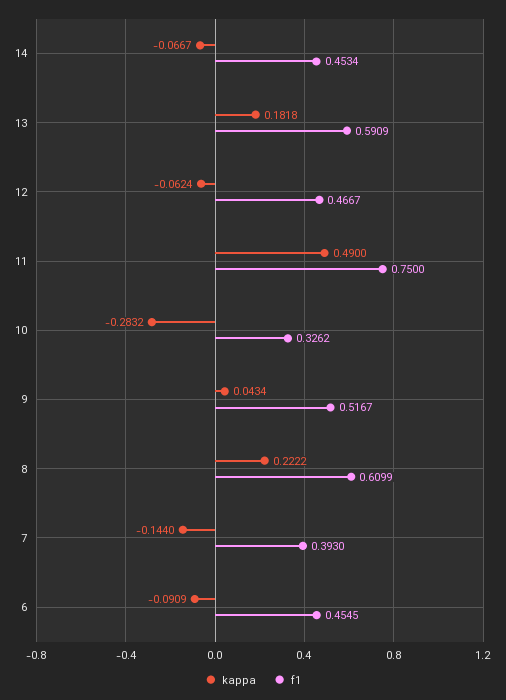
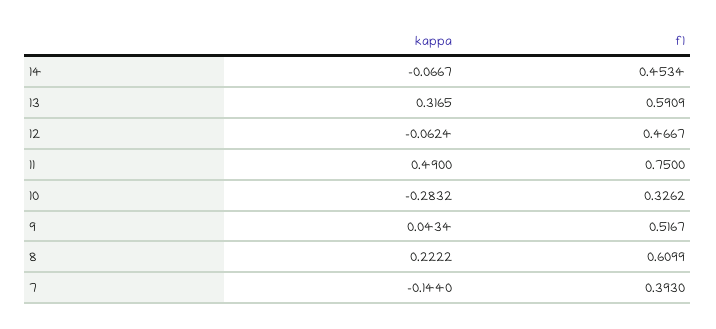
kappa, 13: 0.1818 -> 0.3165
kappa, 6: -0.0909 -> none
f1, 6: 0.4545 -> none

